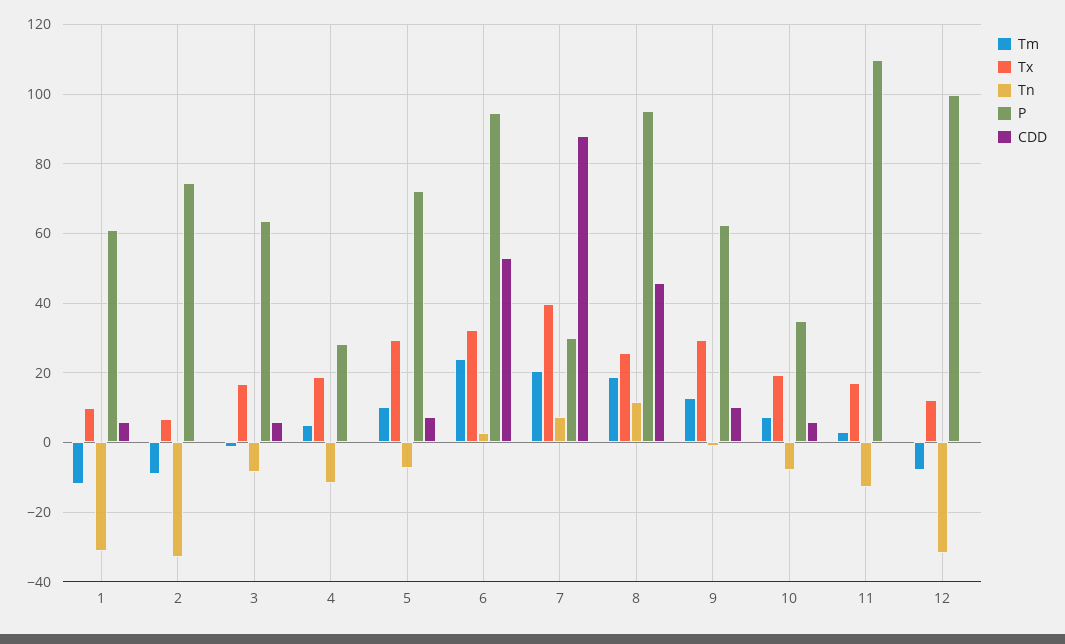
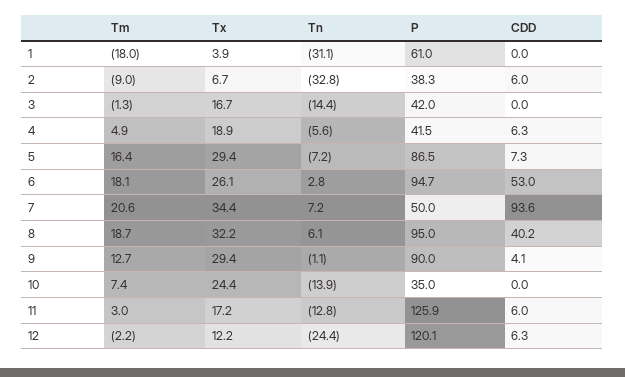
Tm, 1: -12 -> -18
Tx, 1: 10 -> 3.9
CDD, 1: 6 -> 0
P, 2: 74 -> 38.3
CDD, 2: 0 -> 6
Tn, 3: -8 -> -14.4
P, 3: 64 -> 42
CDD, 3: 6 -> 0
Tn, 4: -12 -> -5.6
P, 4: 28 -> 41.5
CDD, 4: 0 -> 6.3
Tm, 5: 10 -> 16.4
P, 5: 72 -> 86.5
Tm, 6: 24 -> 18.1
Tx, 6: 32 -> 26.1
Tx, 7: 40 -> 34.4
P, 7: 30 -> 50
CDD, 7: 88 -> 93.6
Tx, 8: 26 -> 32.2
Tn, 8: 12 -> 6.1
CDD, 8: 46 -> 40.2
P, 9: 62 -> 90
CDD, 9: 10 -> 4.1
Tx, 10: 20 -> 24.4
Tn, 10: -8 -> -13.9
CDD, 10: 6 -> 0
P, 11: 110 -> 125.9
CDD, 11: 0 -> 6
Tm, 12: -8 -> -2.2
Tn, 12: -32 -> -24.4
P, 12: 100 -> 120.1
CDD, 12: 0 -> 6.3

